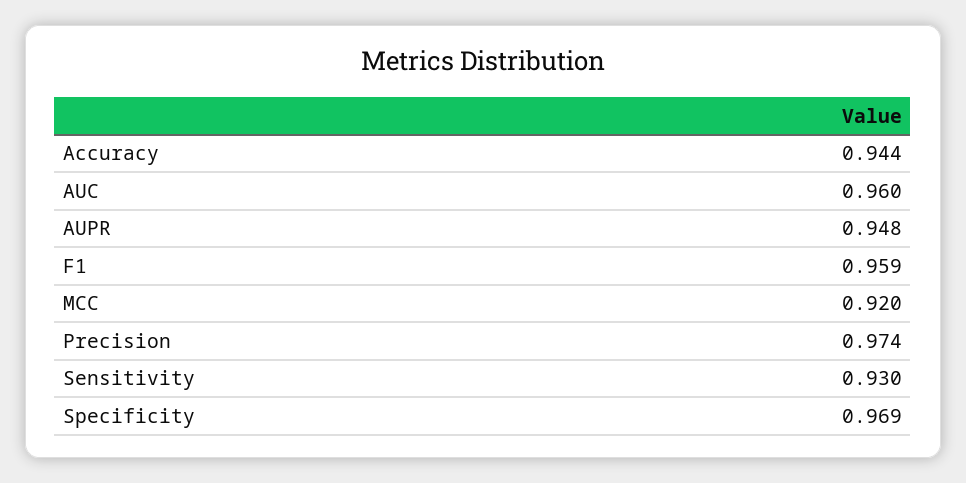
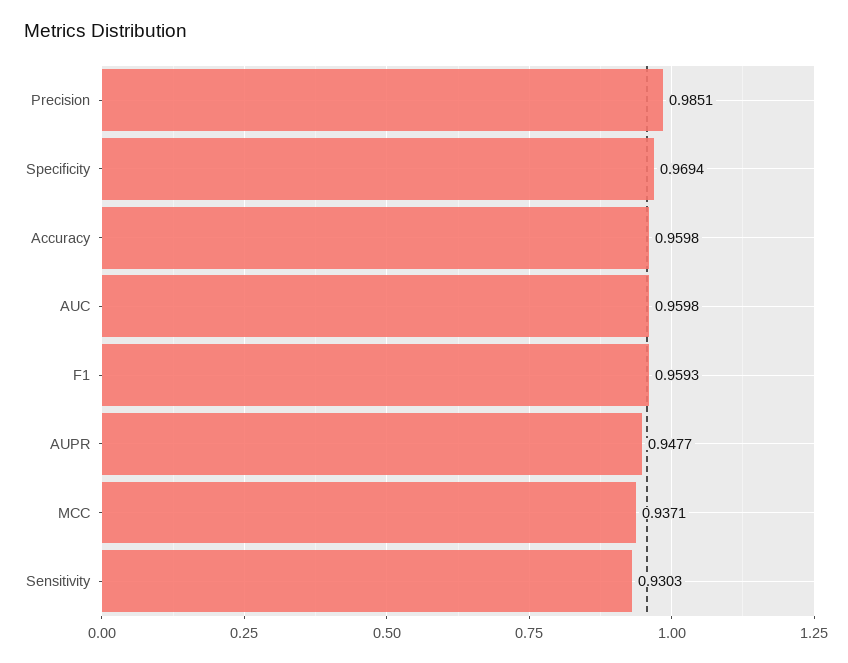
Accuracy: 0.944 -> 0.9598
MCC: 0.92 -> 0.9371
Precision: 0.974 -> 0.9851

